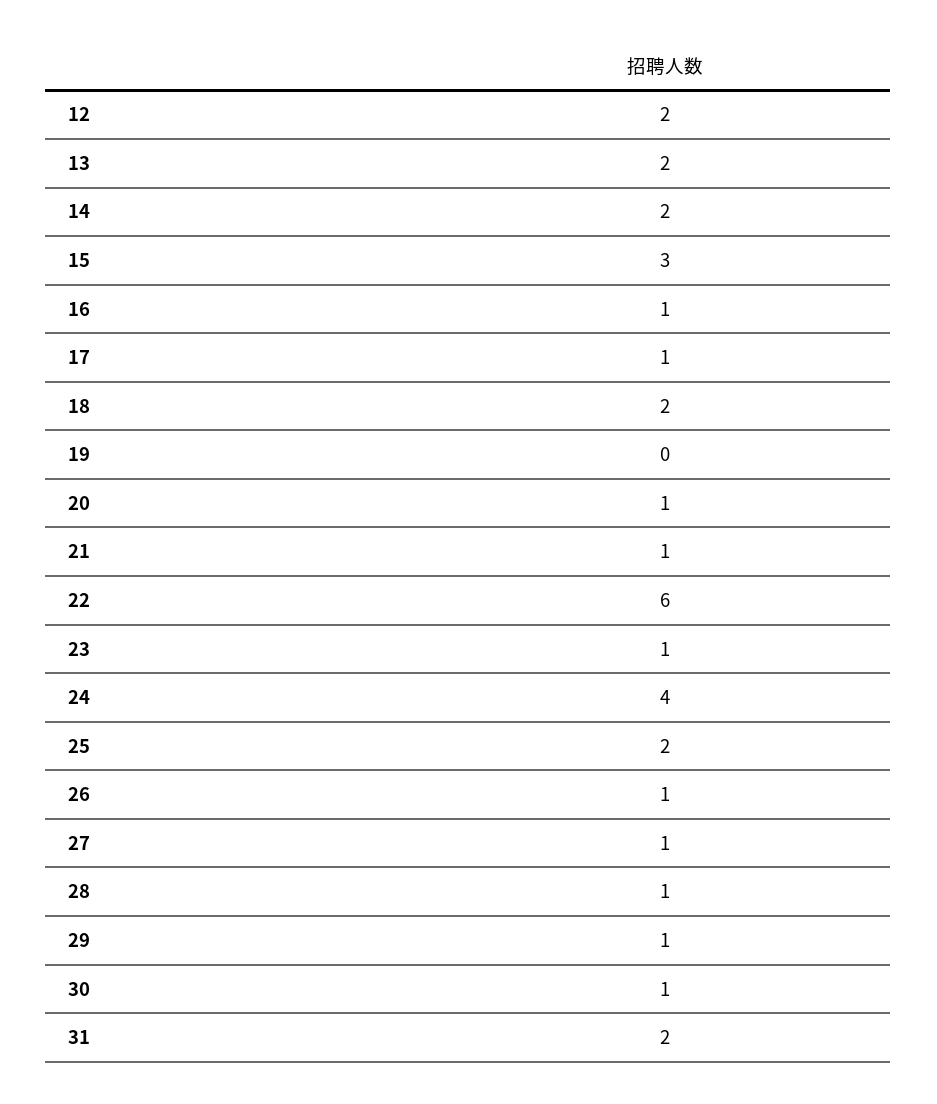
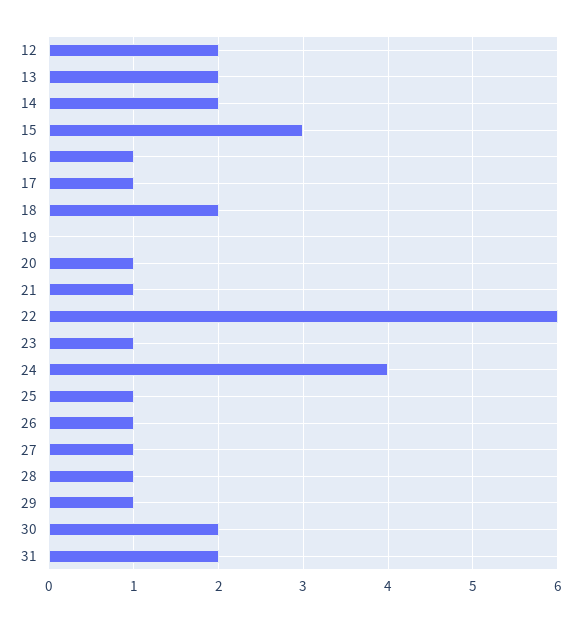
25: 2 -> 1
30: 1 -> 2

